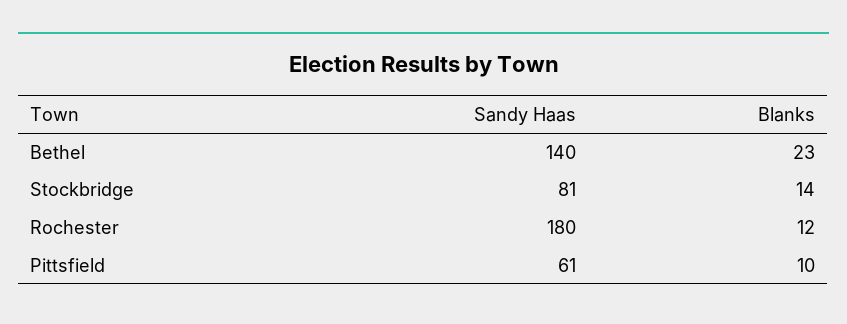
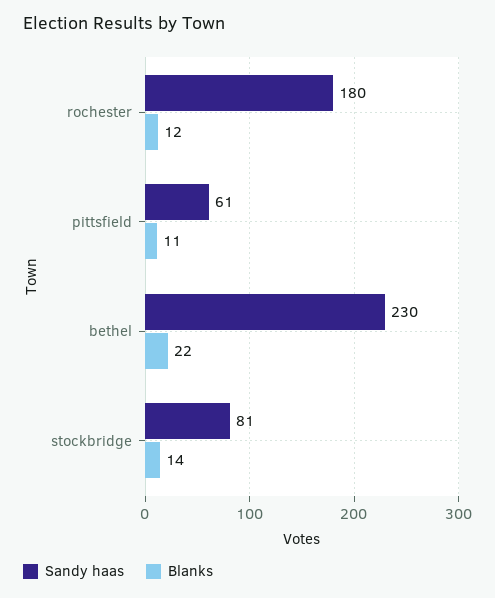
Sandy Haas, Bethel: 140 -> 230
Blanks, Bethel: 23 -> 22
Blanks, Pittsfield: 10 -> 11

